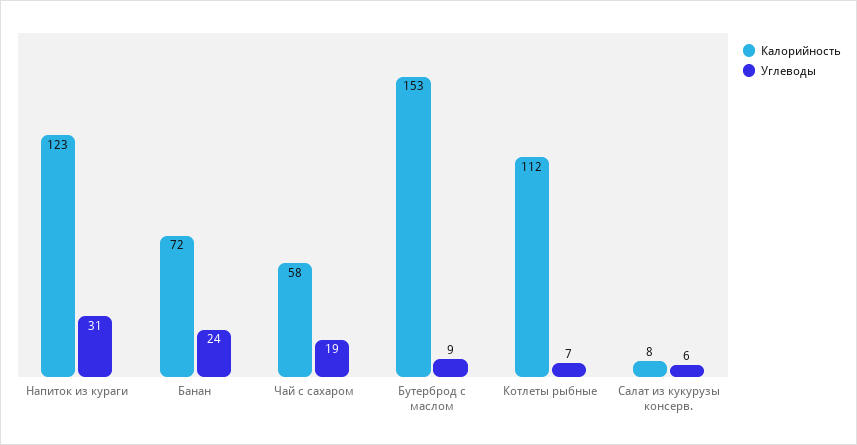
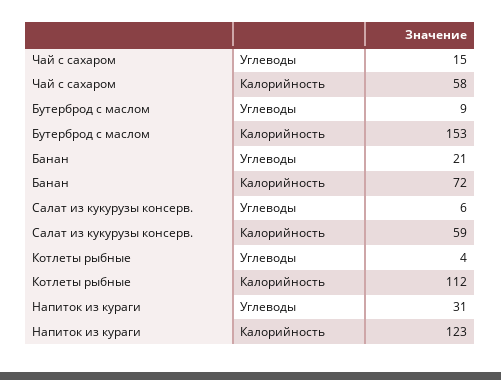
Углеводы, Банан: 24 -> 21
Углеводы, Чай с сахаром: 19 -> 15
Углеводы, Котлеты рыбные: 7 -> 4
Калорийность, Салат из кукурузы консерв.: 8 -> 59

